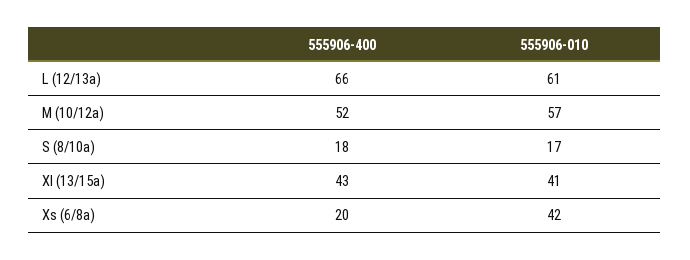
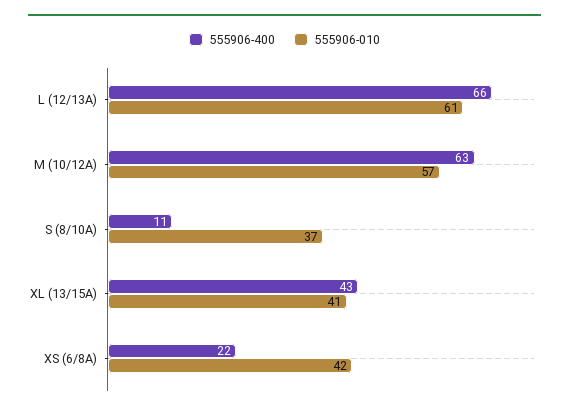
555906-400, M (10/12a): 52 -> 63
555906-400, S (8/10a): 18 -> 11
555906-010, S (8/10a): 17 -> 37
555906-400, Xs (6/8a): 20 -> 22

